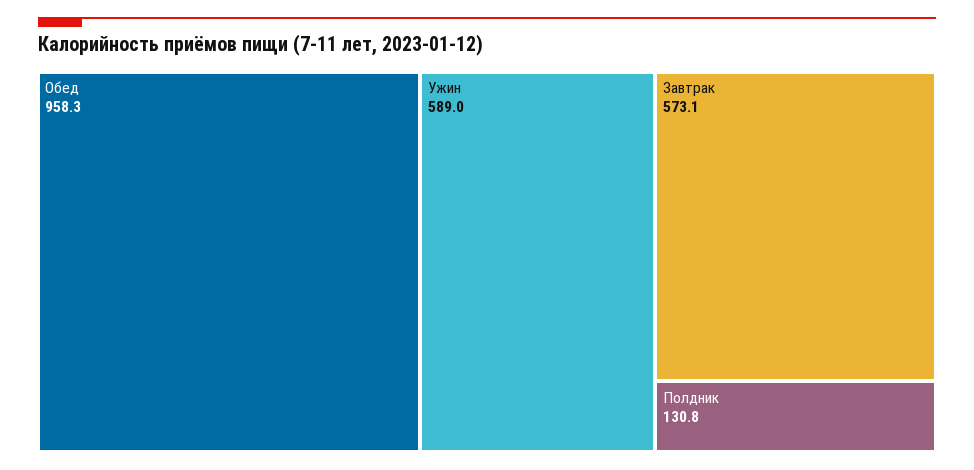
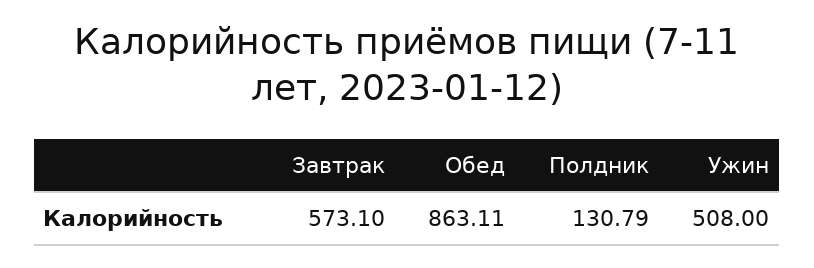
Обед: 958.3 -> 863.11
Ужин: 589 -> 508

